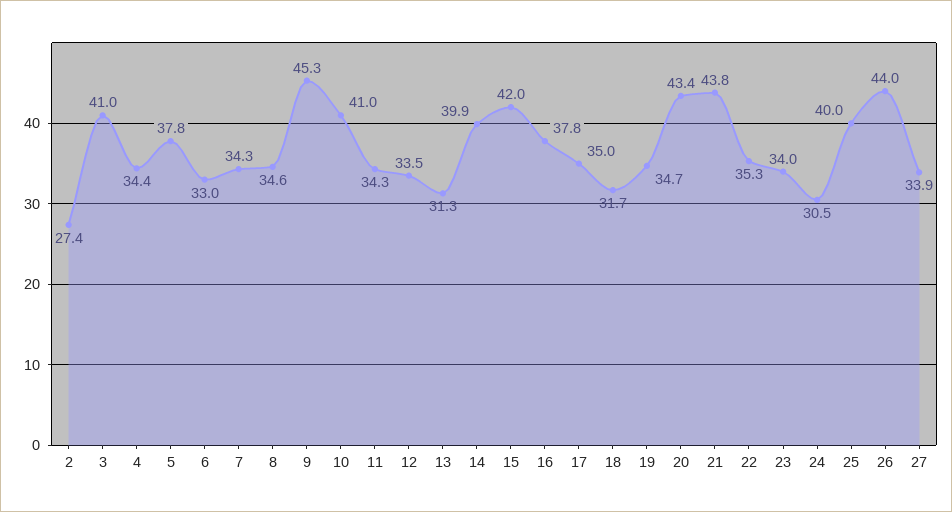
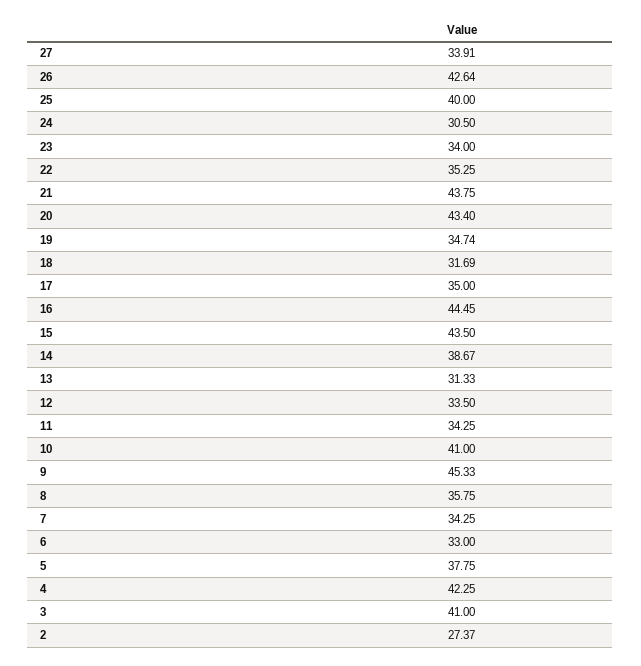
4: 34.4 -> 42.25
8: 34.6 -> 35.75
14: 39.9 -> 38.67
15: 42 -> 43.5
16: 37.8 -> 44.45
26: 44 -> 42.64

